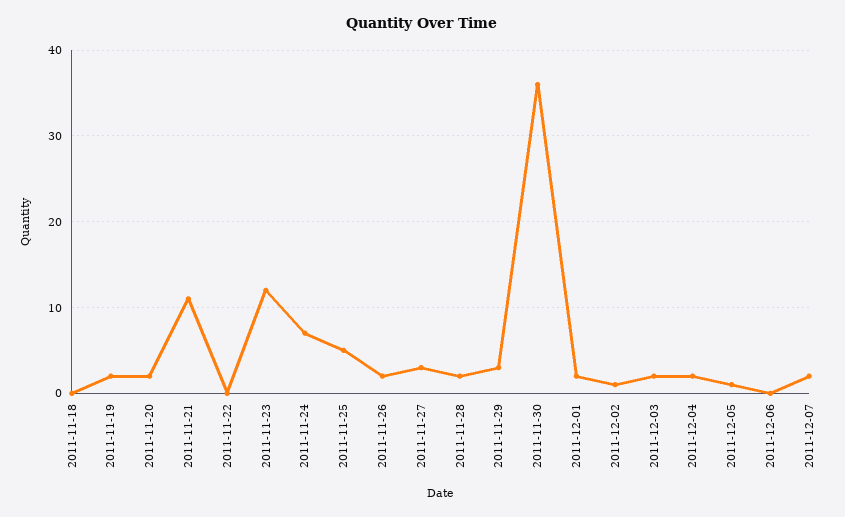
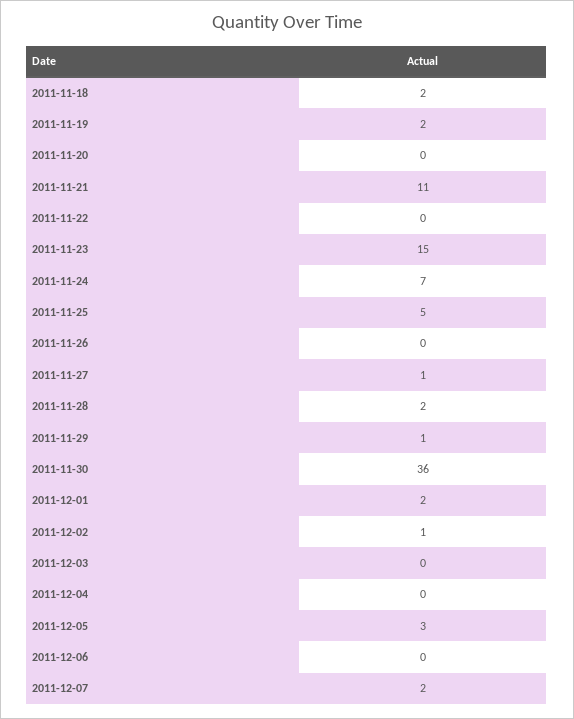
2011-11-18: 0 -> 2
2011-11-20: 2 -> 0
2011-11-23: 12 -> 15
2011-11-26: 2 -> 0
2011-11-27: 3 -> 1
2011-11-29: 3 -> 1
2011-12-03: 2 -> 0
2011-12-04: 2 -> 0
2011-12-05: 1 -> 3

